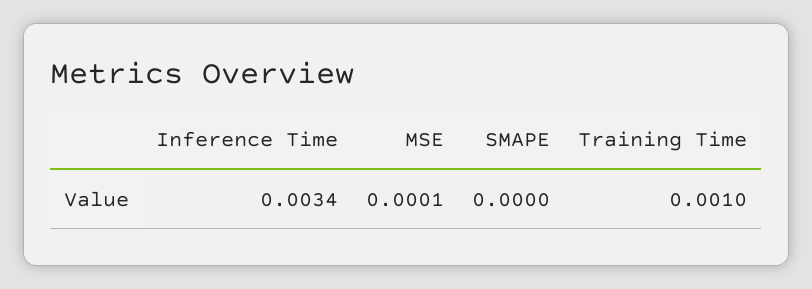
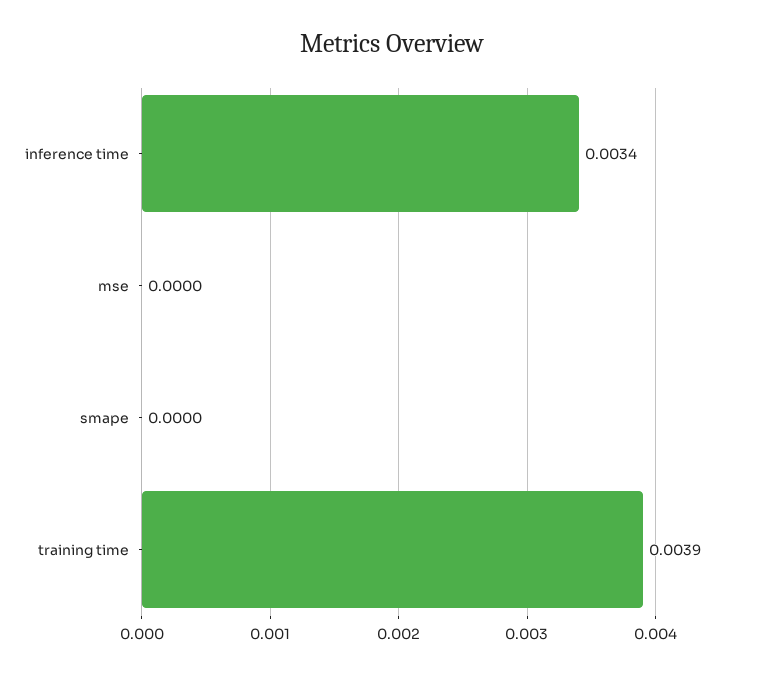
MSE: 0.0001 -> 0
Training Time: 0.001 -> 0.0039

